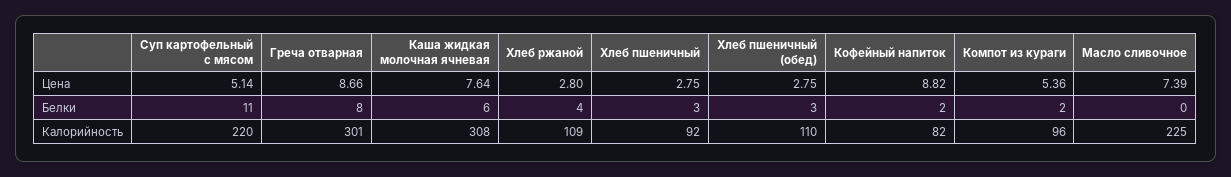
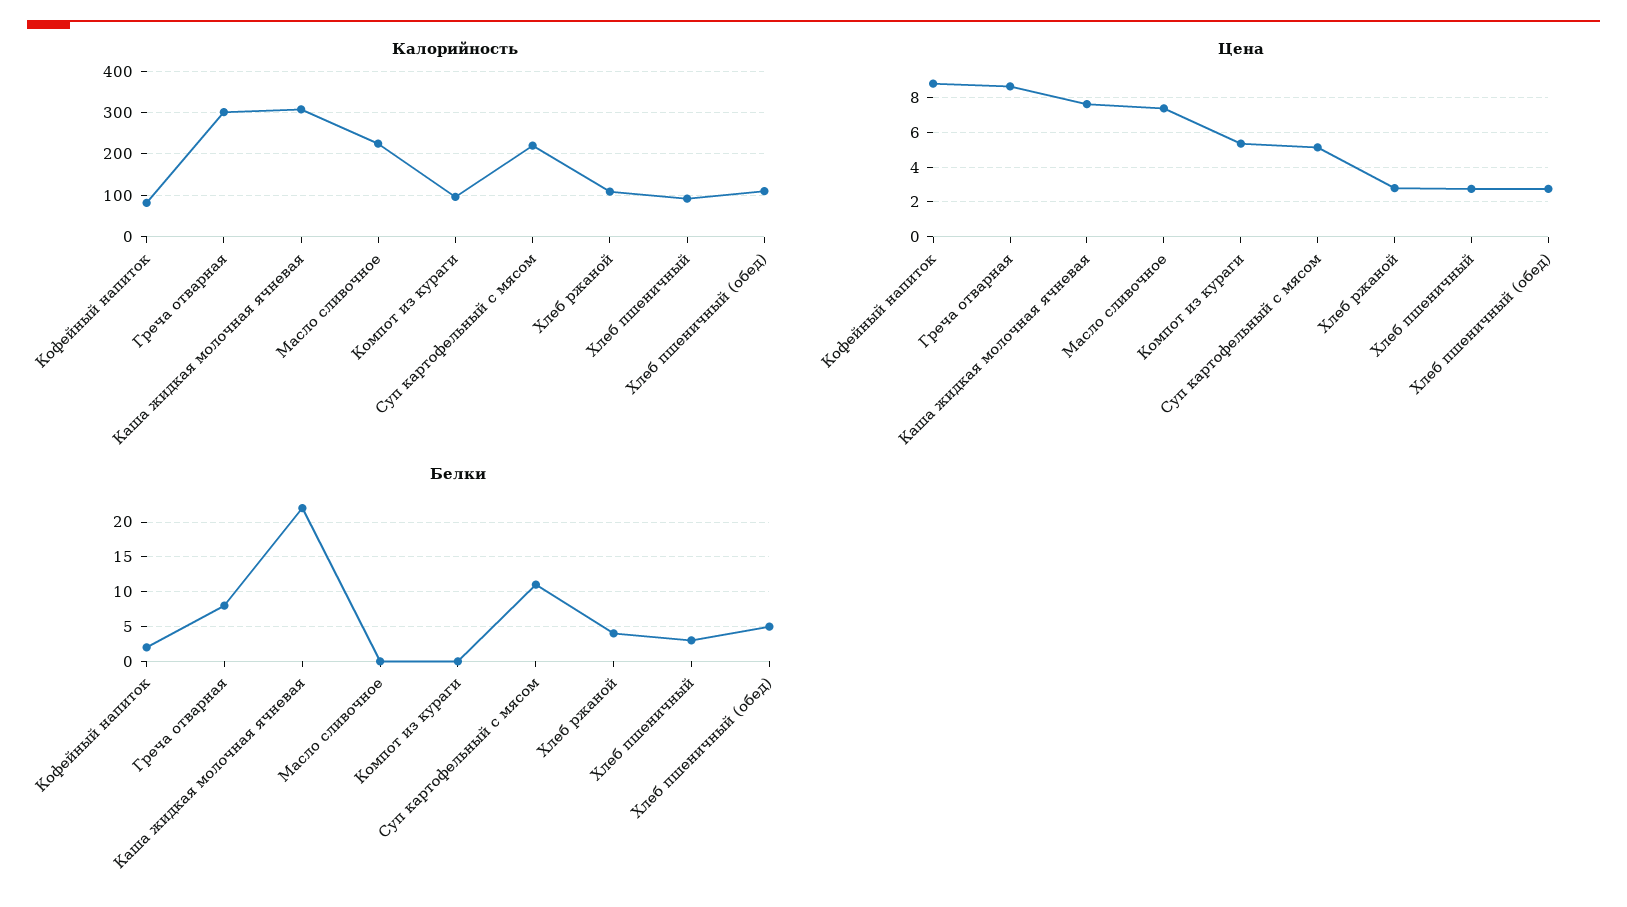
Белки, Каша жидкая молочная ячневая: 6 -> 22
Белки, Хлеб пшеничный (обед): 3 -> 5
Белки, Компот из кураги: 2 -> 0

